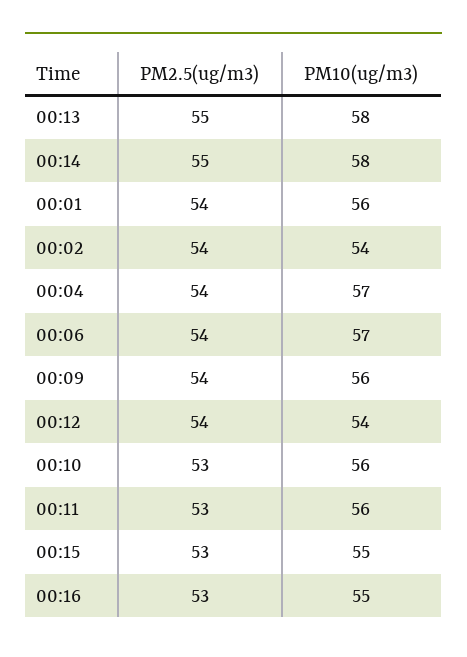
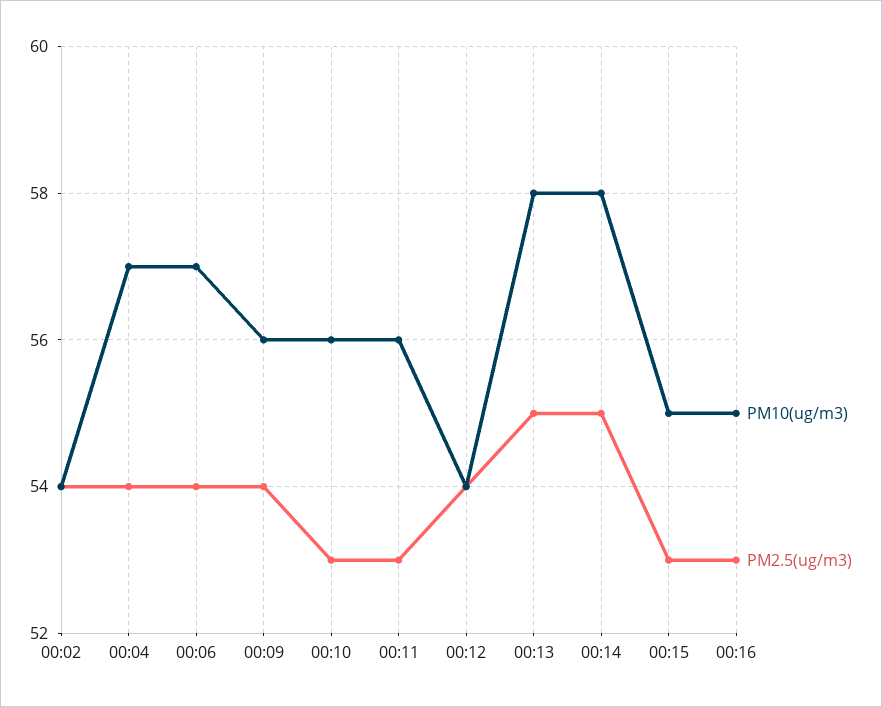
PM2.5(ug/m3), 00:01: 54 -> none
PM10(ug/m3), 00:01: 56 -> none

